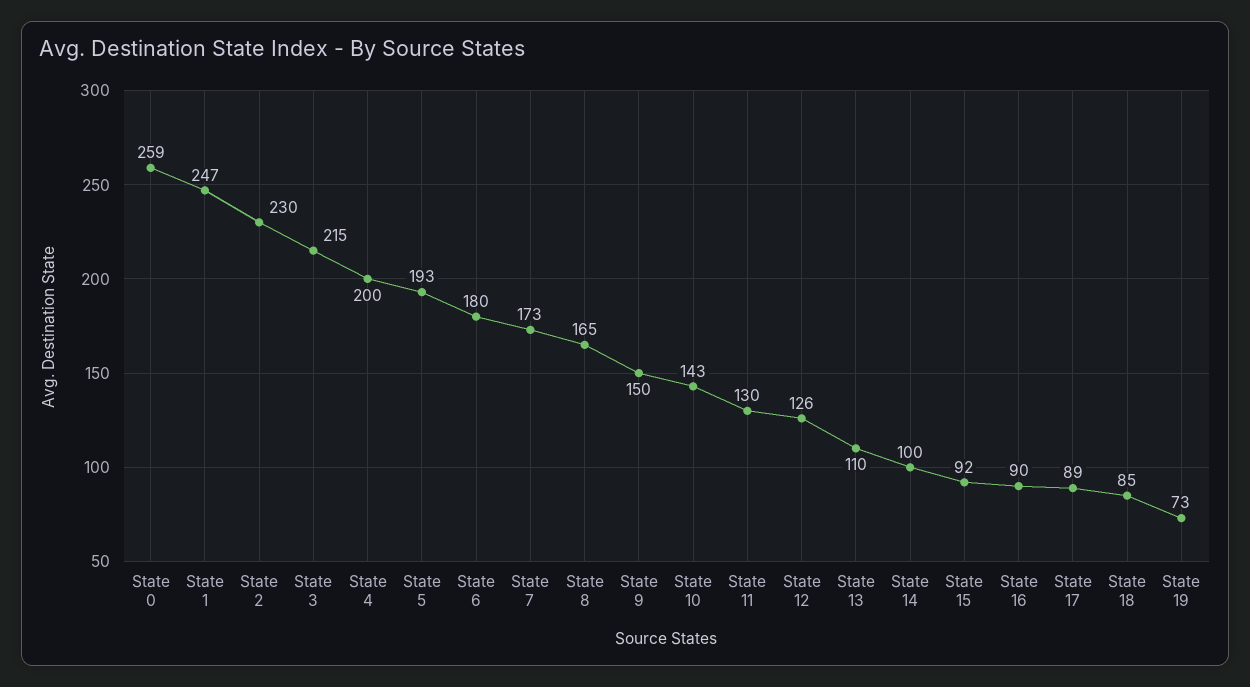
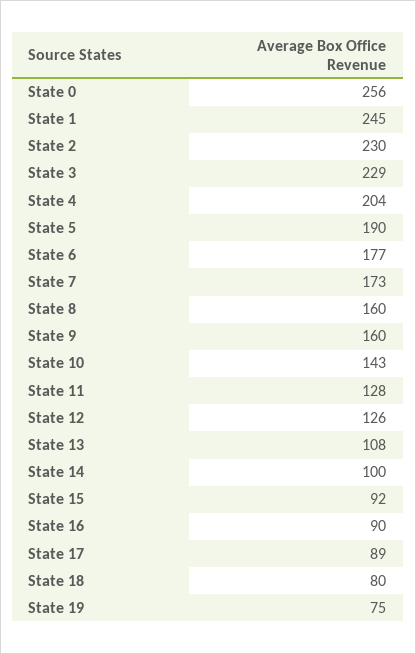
State 0: 259 -> 256
State 1: 247 -> 245
State 3: 215 -> 229
State 4: 200 -> 204
State 5: 193 -> 190
State 6: 180 -> 177
State 8: 165 -> 160
State 9: 150 -> 160
State 11: 130 -> 128
State 13: 110 -> 108
State 18: 85 -> 80
State 19: 73 -> 75

